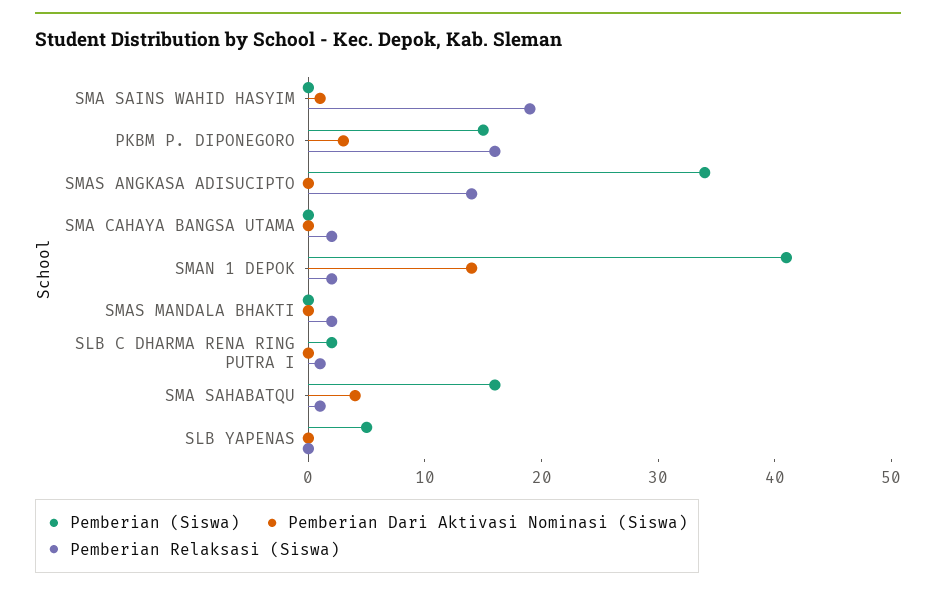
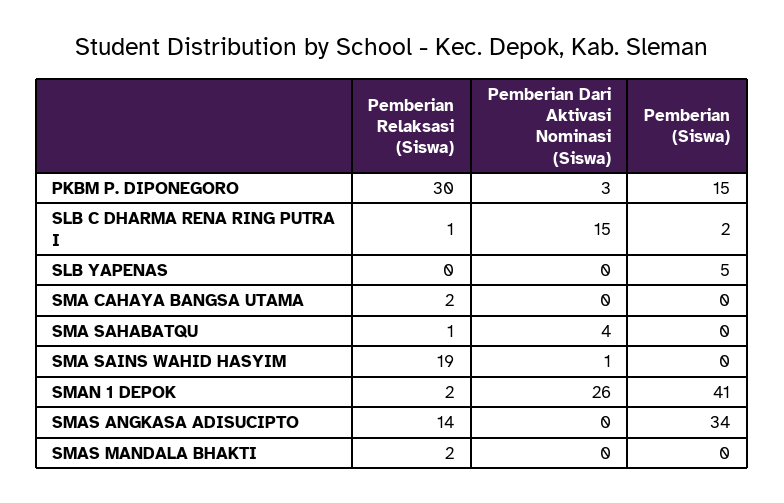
Pemberian Relaksasi (Siswa), PKBM P. DIPONEGORO: 16 -> 30
Pemberian Dari Aktivasi Nominasi (Siswa), SMAN 1 DEPOK: 14 -> 26
Pemberian Dari Aktivasi Nominasi (Siswa), SLB C DHARMA RENA RING PUTRA I: 0 -> 15
Pemberian (Siswa), SMA SAHABATQU: 16 -> 0

